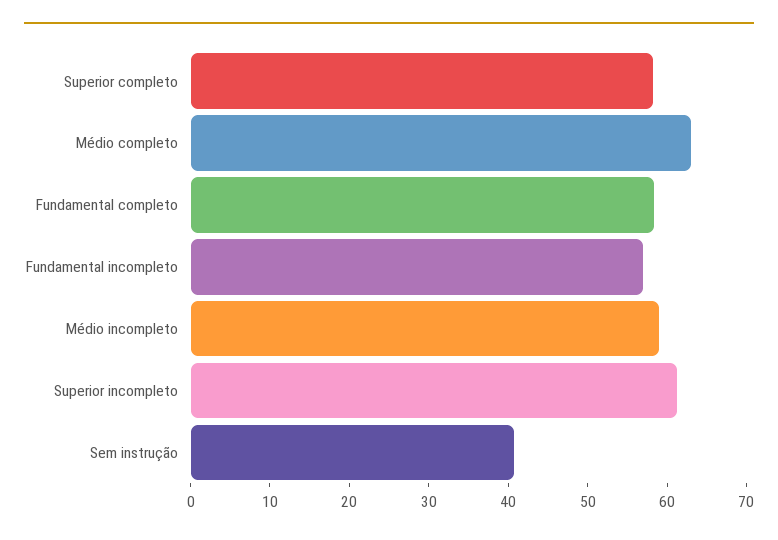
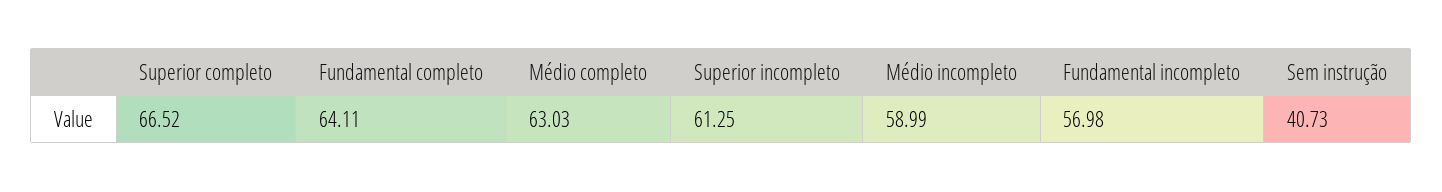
Superior completo: 58 -> 66.52
Fundamental completo: 58 -> 64.11

